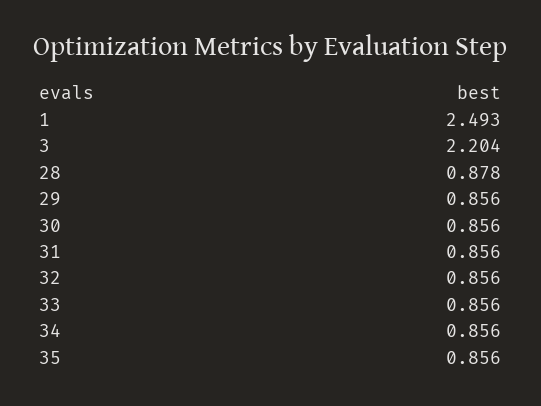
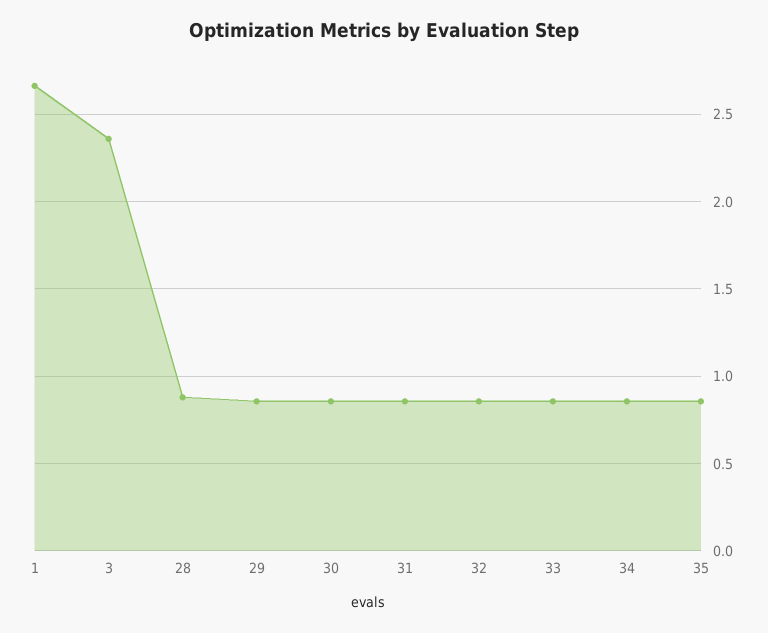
1: 2.493 -> 2.65
3: 2.204 -> 2.35

